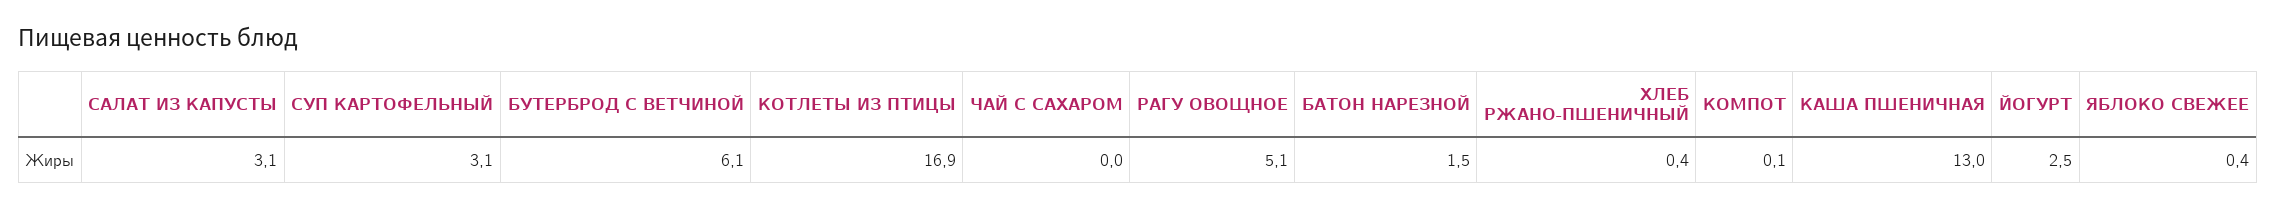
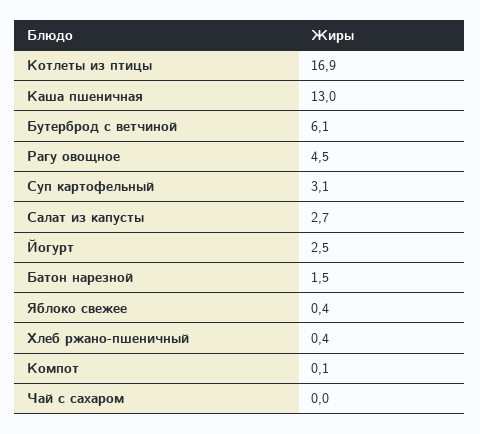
САЛАТ ИЗ КАПУСТЫ: 3.1 -> 2.7
РАГУ ОВОЩНОЕ: 5.1 -> 4.5

